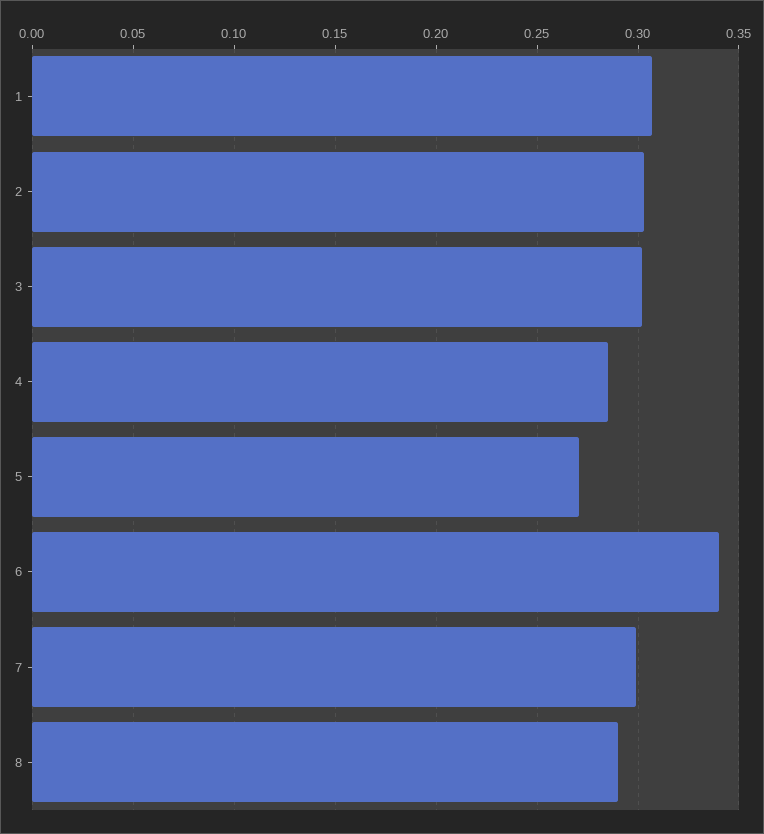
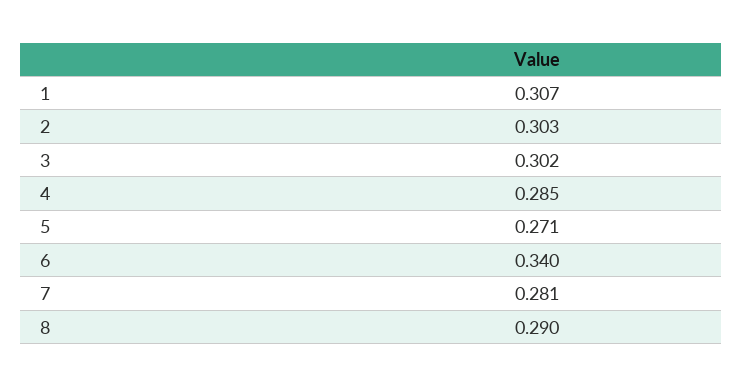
7: 0.3 -> 0.281

